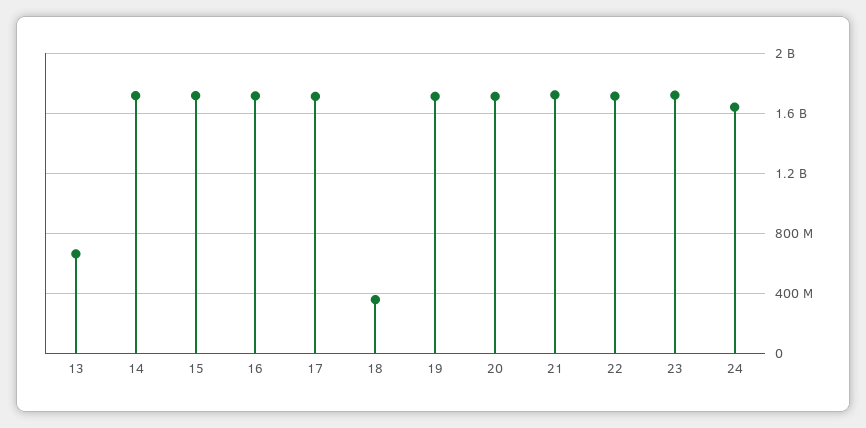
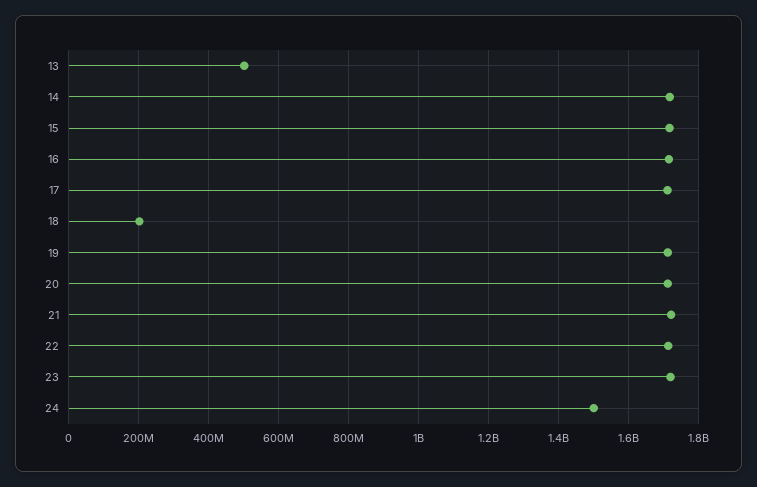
13: 650000000 -> 500000000
18: 350000000 -> 200000000
24: 1650000000 -> 1500000000

